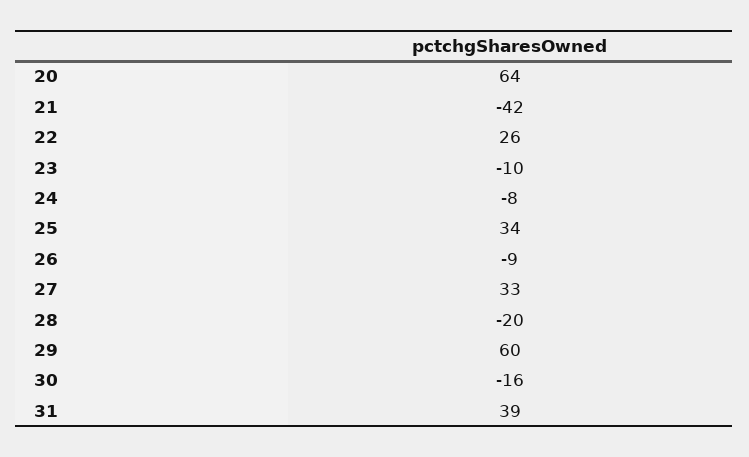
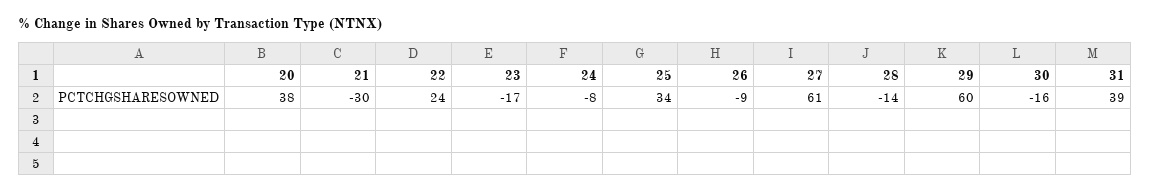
20: 64 -> 38
21: -42 -> -30
22: 26 -> 24
23: -10 -> -17
27: 33 -> 61
28: -20 -> -14

